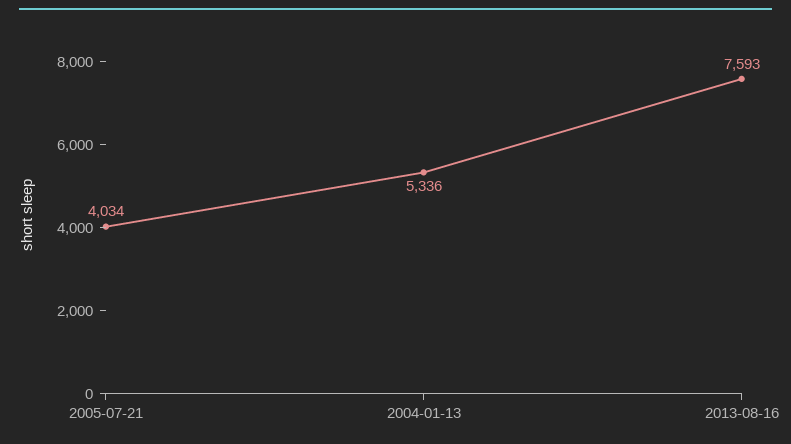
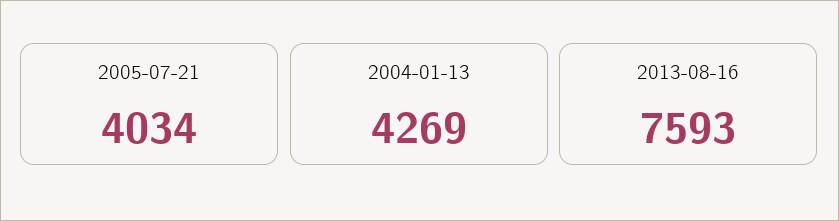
2004-01-13: 5336 -> 4269

